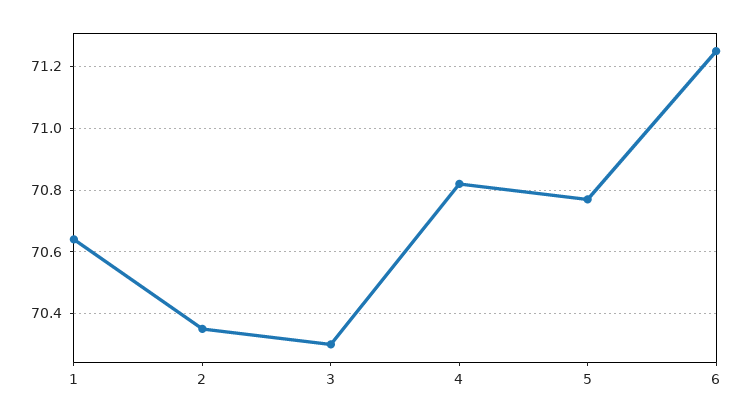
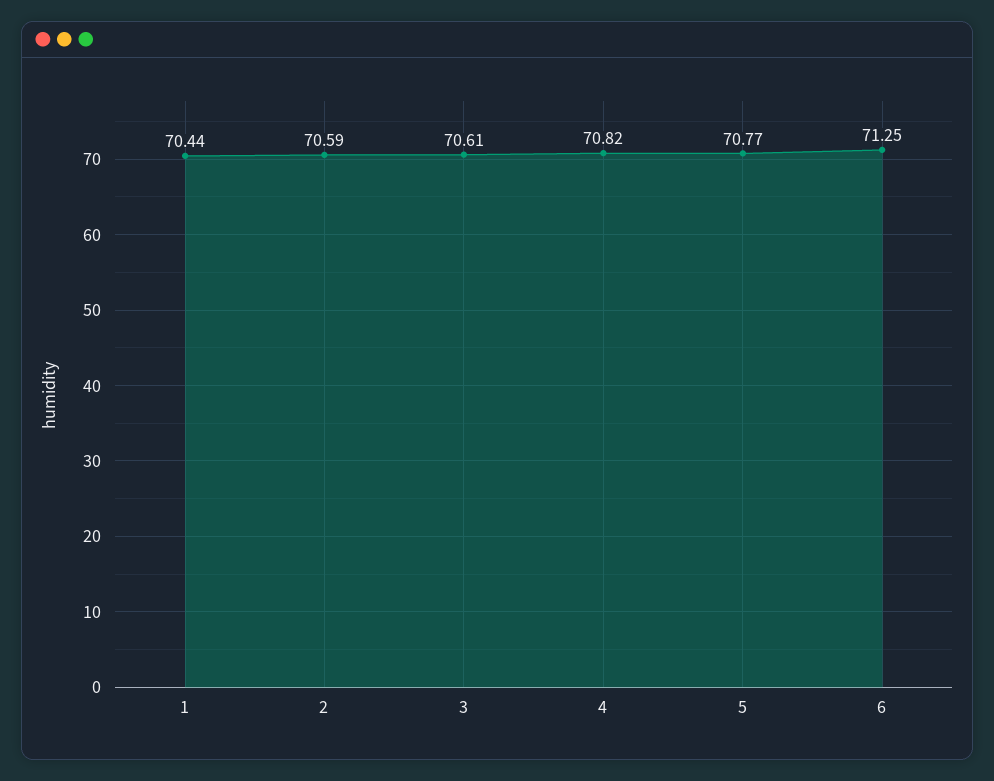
1: 70.65 -> 70.44
2: 70.35 -> 70.59
3: 70.3 -> 70.61

